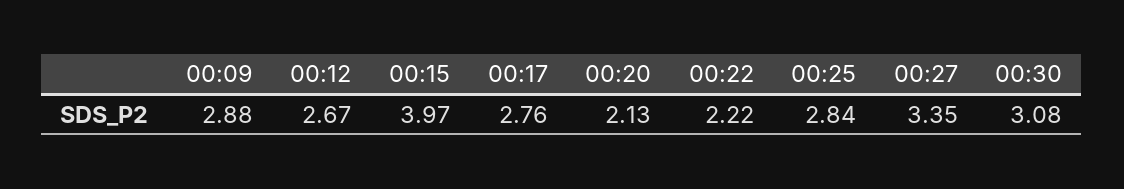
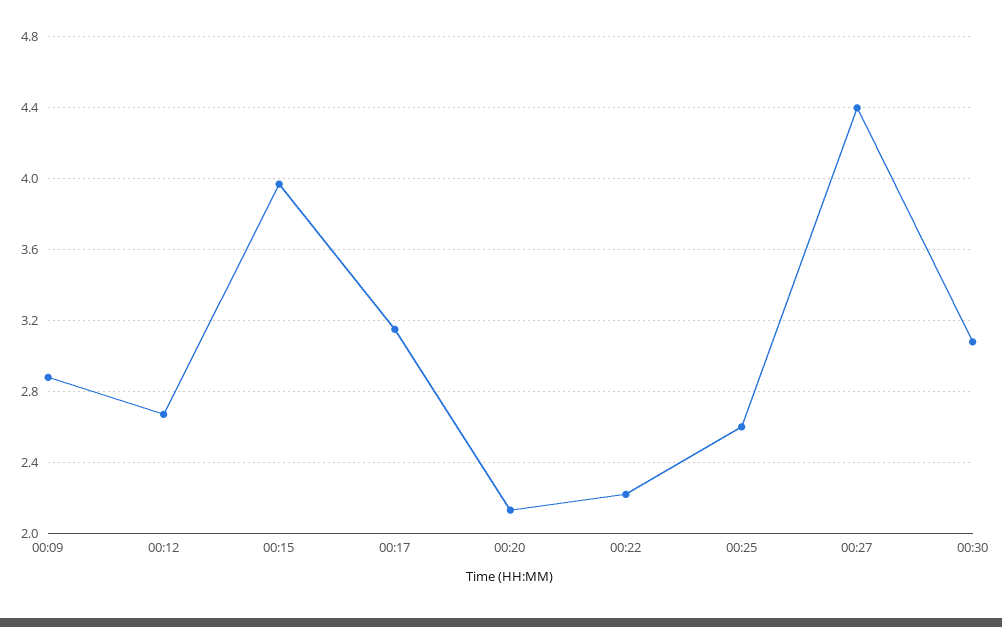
00:17: 2.76 -> 3.15
00:25: 2.84 -> 2.6
00:27: 3.35 -> 4.4

